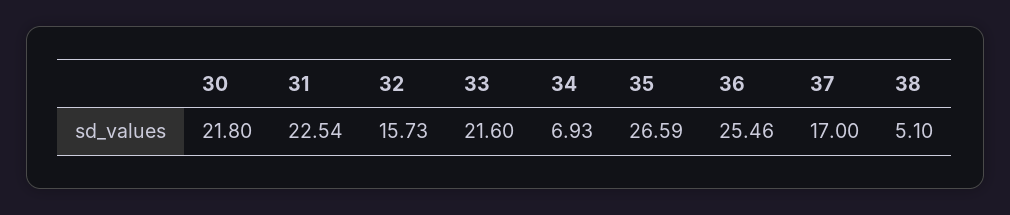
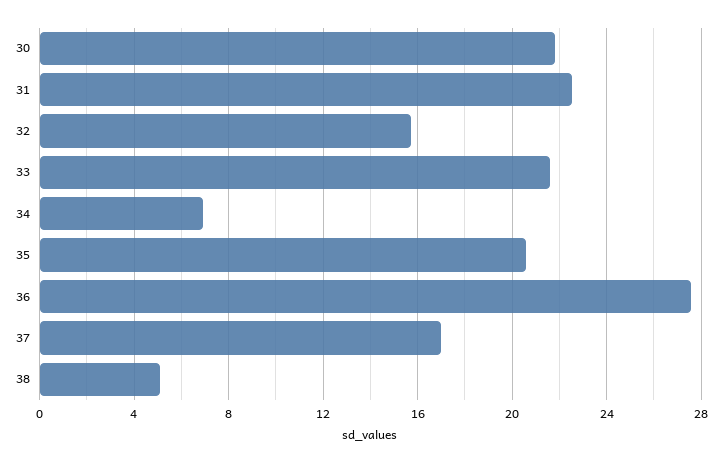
35: 26.59 -> 20.5
36: 25.46 -> 27.5

